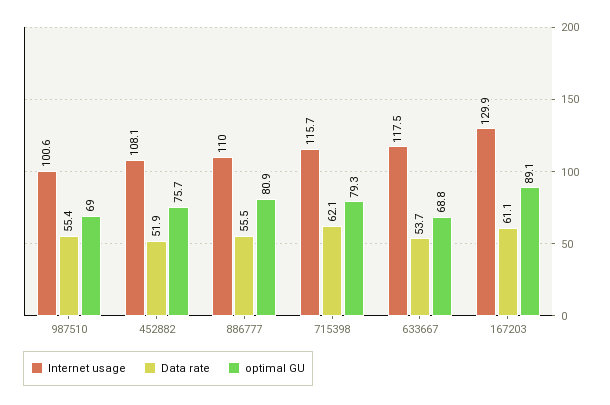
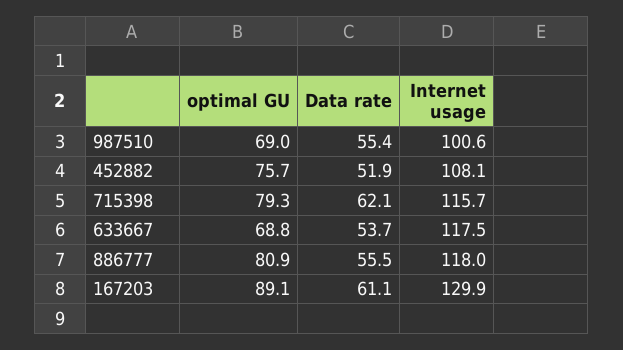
Internet usage, 886777: 110 -> 118

